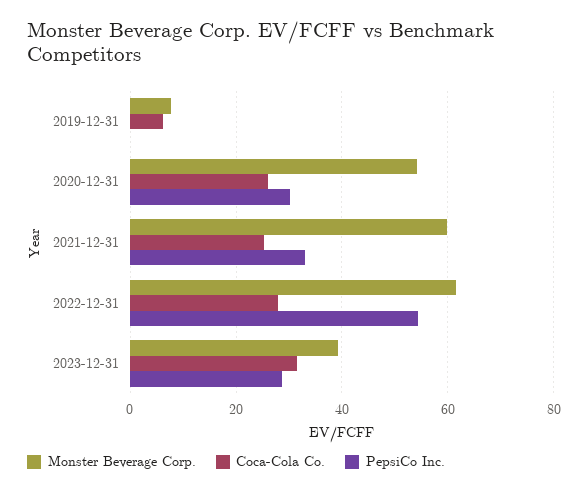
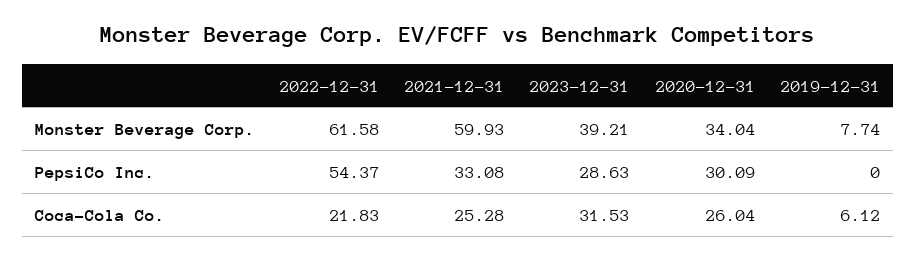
Monster Beverage Corp., 2020-12-31: 54 -> 34.04
Coca-Cola Co., 2022-12-31: 28 -> 21.83

